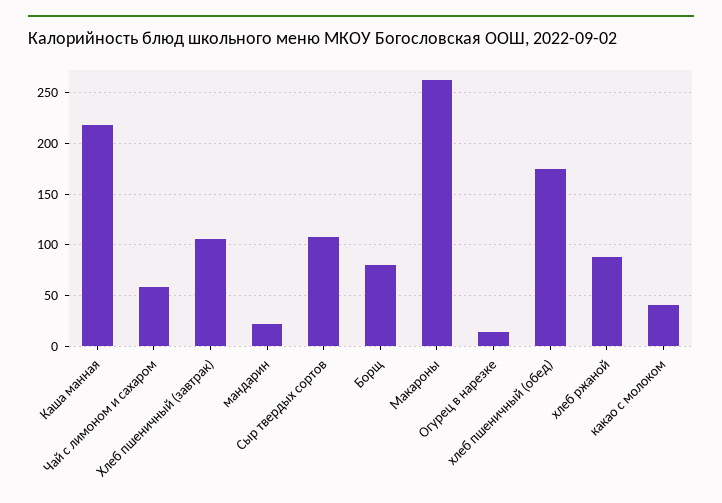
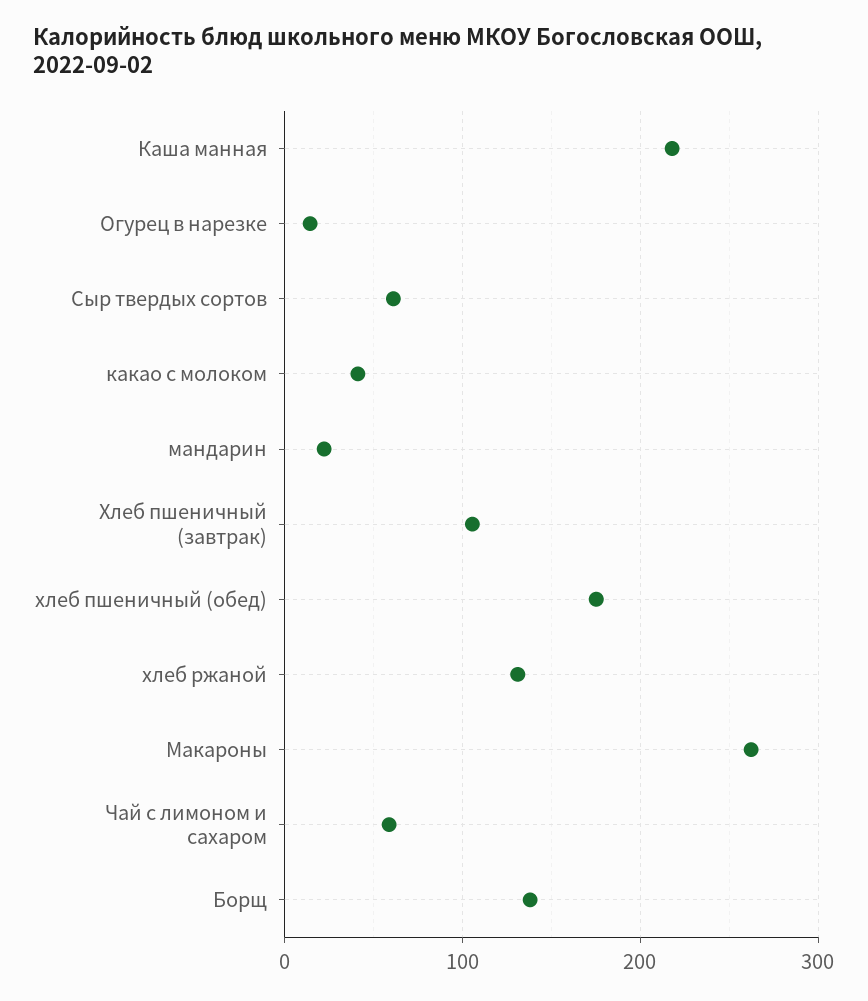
Сыр твердых сортов: 110 -> 60
Борщ: 80 -> 140
хлеб ржаной: 90 -> 130

